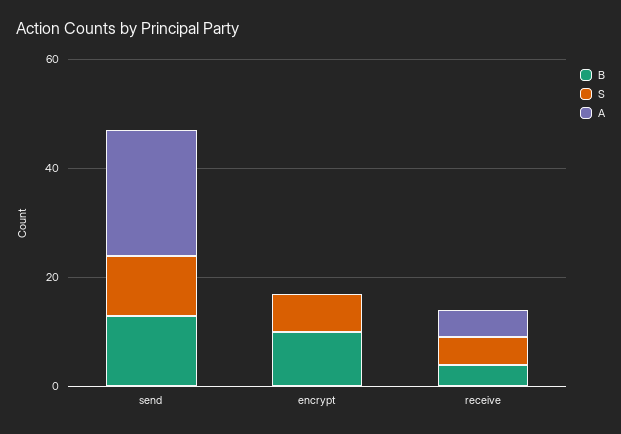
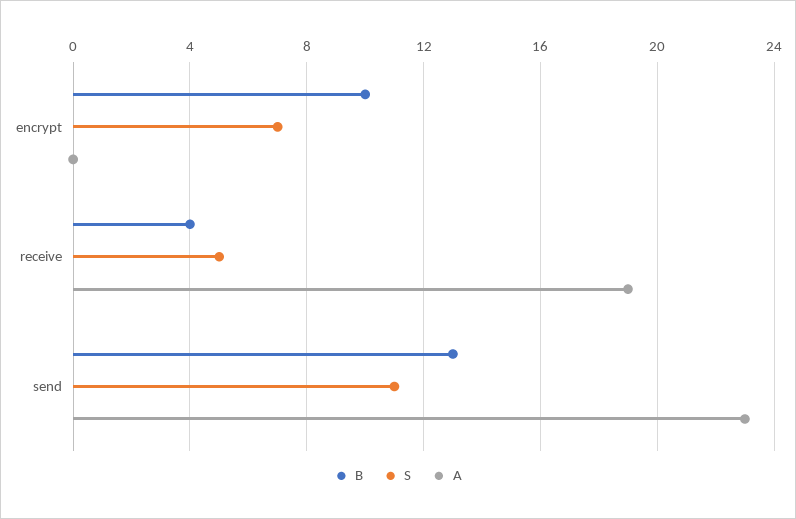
A, receive: 5 -> 19

